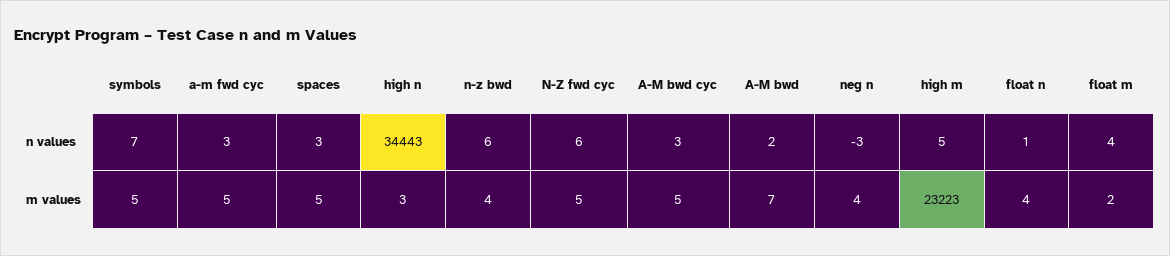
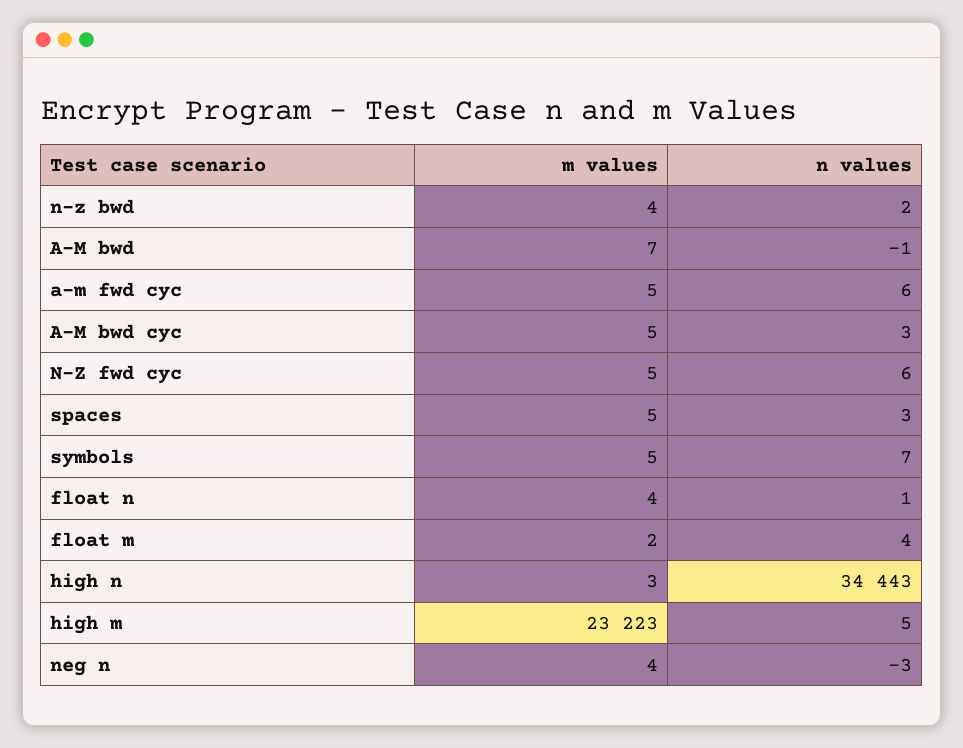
a-m fwd cyc, n values: 3 -> 6
n-z bwd, n values: 6 -> 2
A-M bwd, n values: 2 -> -1

